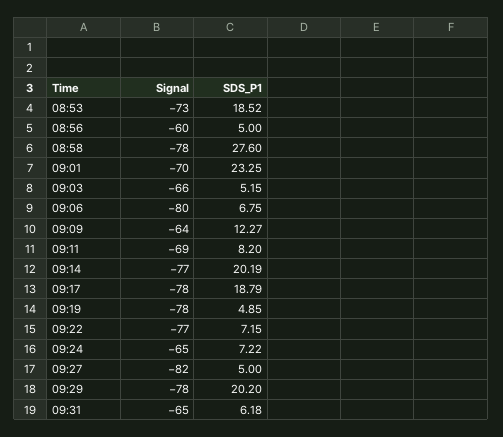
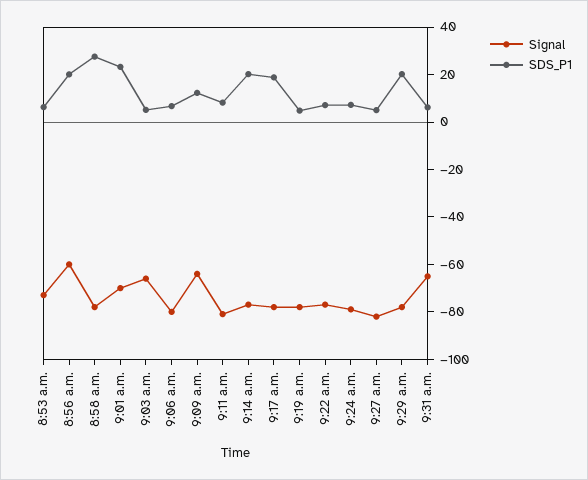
SDS_P1, 08:53: 18.52 -> 5
SDS_P1, 08:56: 5 -> 20
Signal, 09:11: -69 -> -80
Signal, 09:24: -65 -> -80

